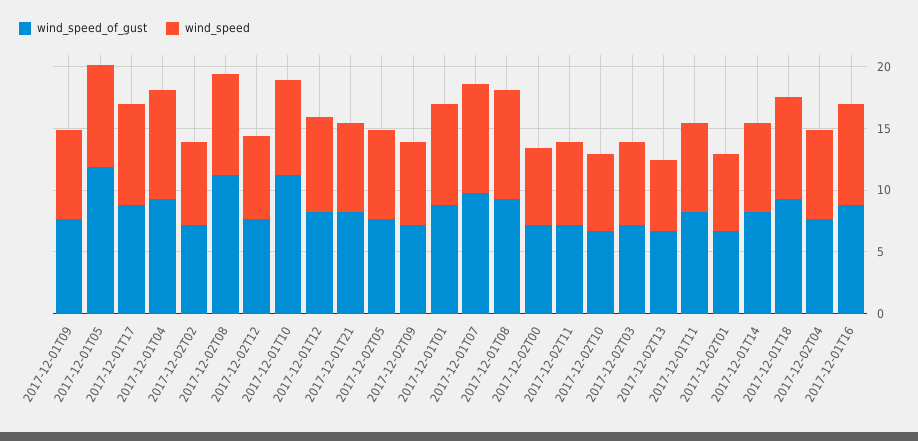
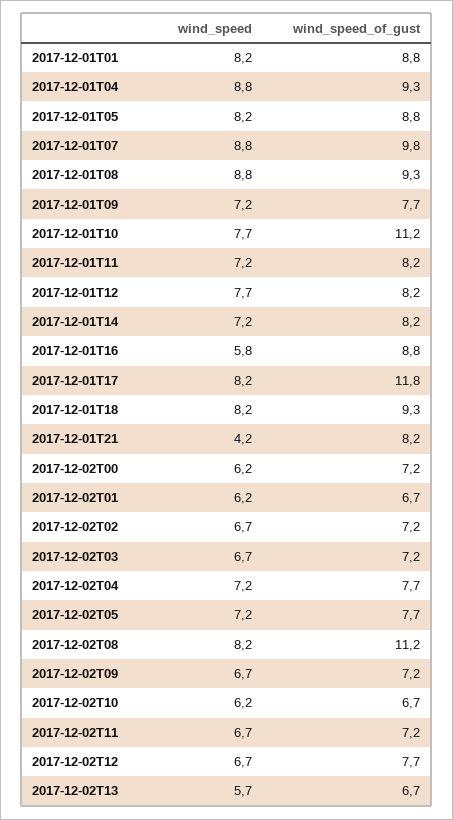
wind_speed_of_gust, 2017-12-01T05: 12 -> 8.8
wind_speed_of_gust, 2017-12-01T17: 9 -> 11.8
wind_speed, 2017-12-01T21: 7 -> 4.2
wind_speed, 2017-12-01T16: 8 -> 5.8

